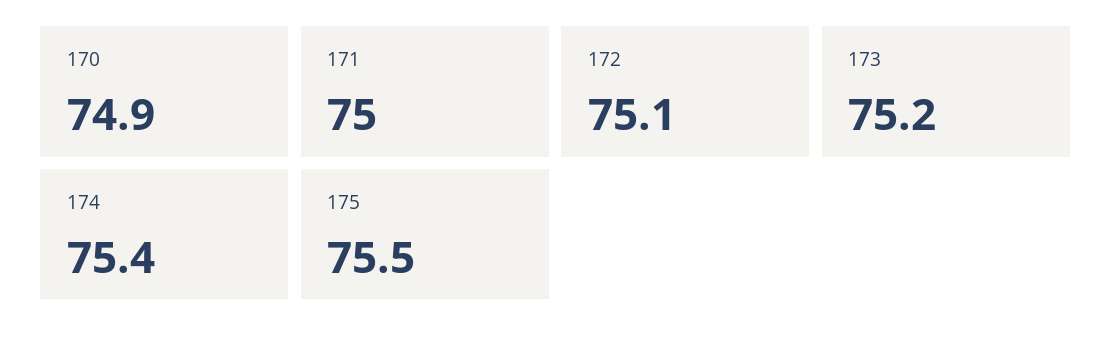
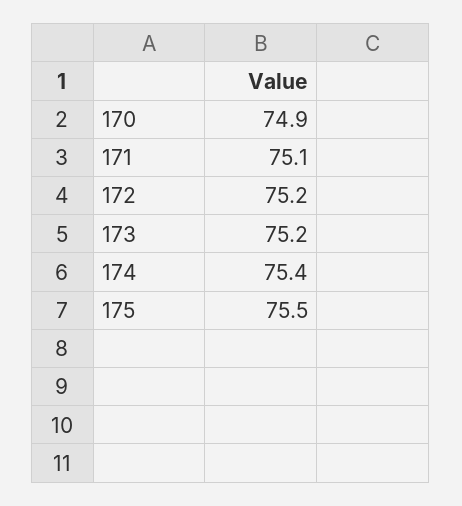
171: 75 -> 75.1
172: 75.1 -> 75.2

